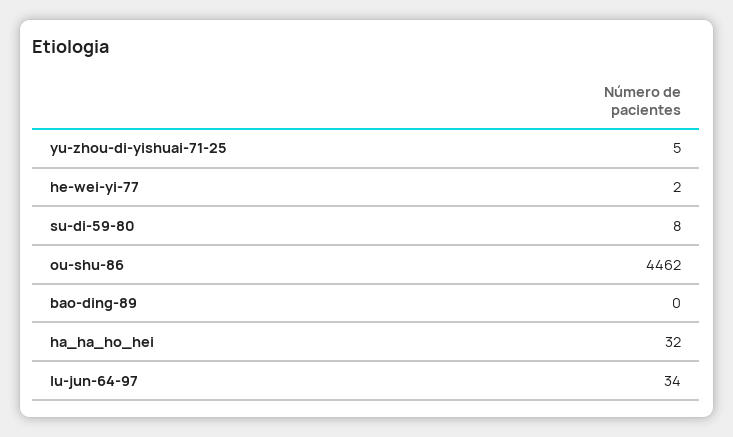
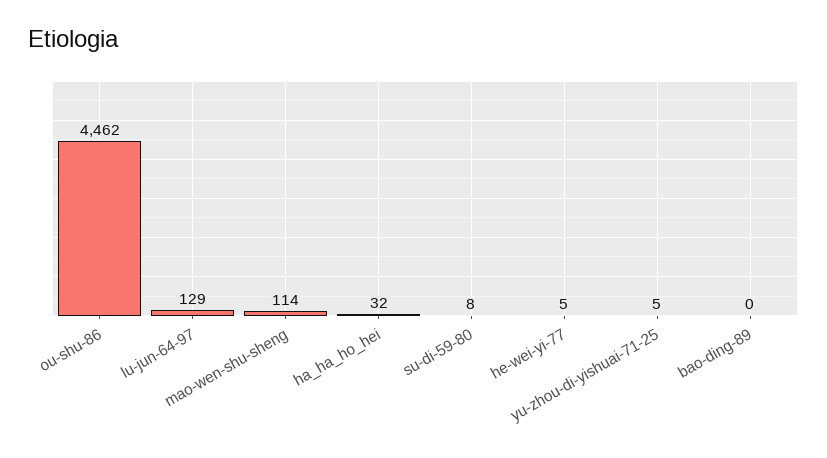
he-wei-yi-77: 2 -> 5
lu-jun-64-97: 34 -> 129
mao-wen-shu-sheng: none -> 114

